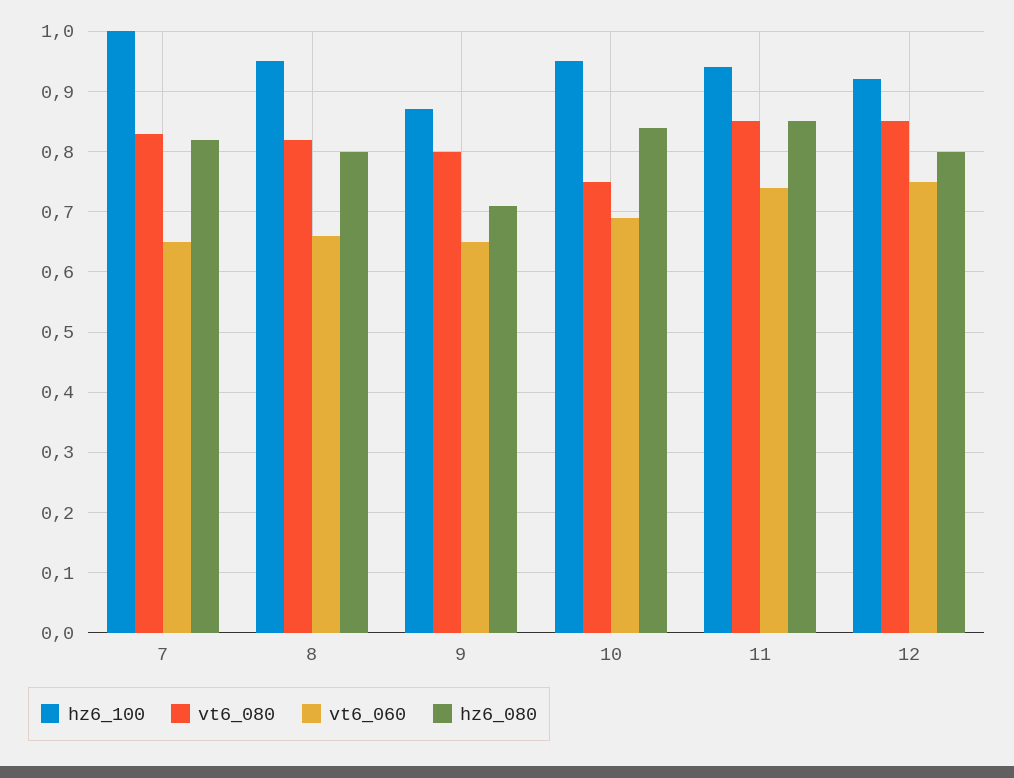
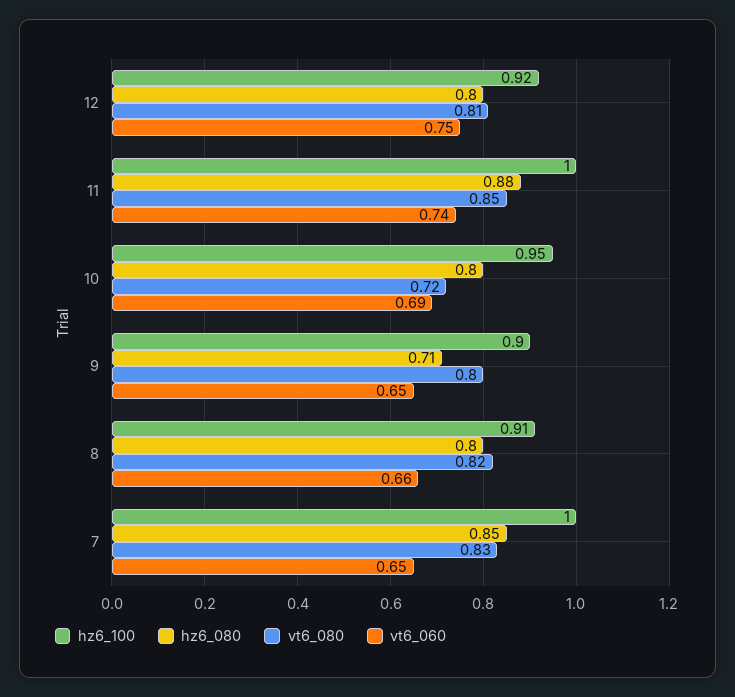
hz6_080, 7: 0.82 -> 0.85
hz6_100, 8: 0.95 -> 0.91
hz6_100, 9: 0.87 -> 0.9
vt6_080, 10: 0.75 -> 0.72
hz6_080, 10: 0.84 -> 0.8
hz6_100, 11: 0.94 -> 1
hz6_080, 11: 0.85 -> 0.88
vt6_080, 12: 0.85 -> 0.81

